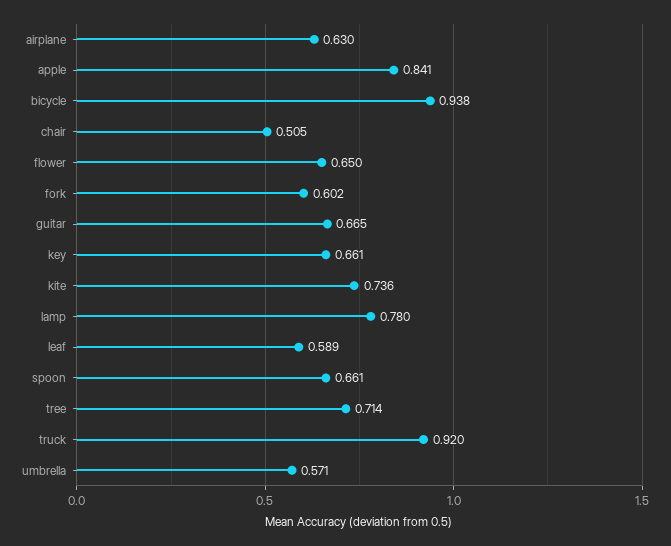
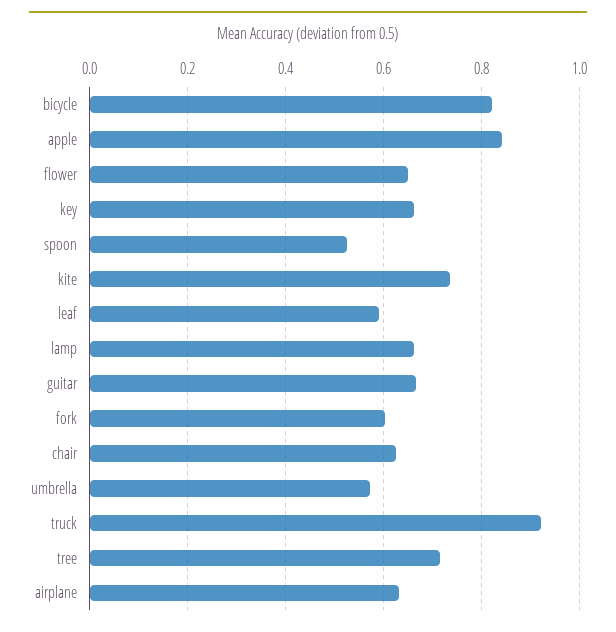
bicycle: 0.938 -> 0.82
chair: 0.505 -> 0.62
lamp: 0.78 -> 0.66
spoon: 0.661 -> 0.52

